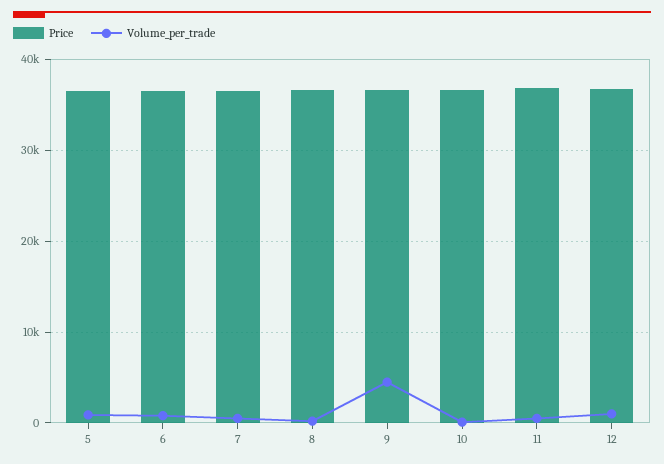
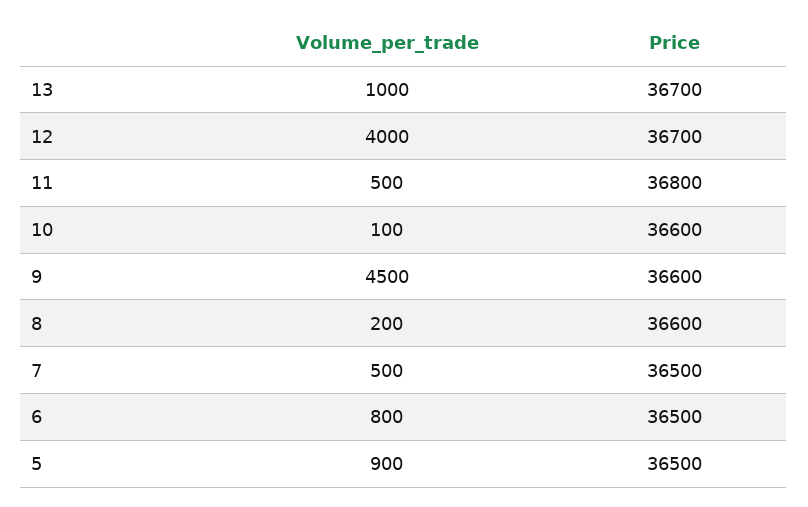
Volume_per_trade, 12: 1000 -> 4000
Volume_per_trade, 13: none -> 1000
Price, 13: none -> 36700

